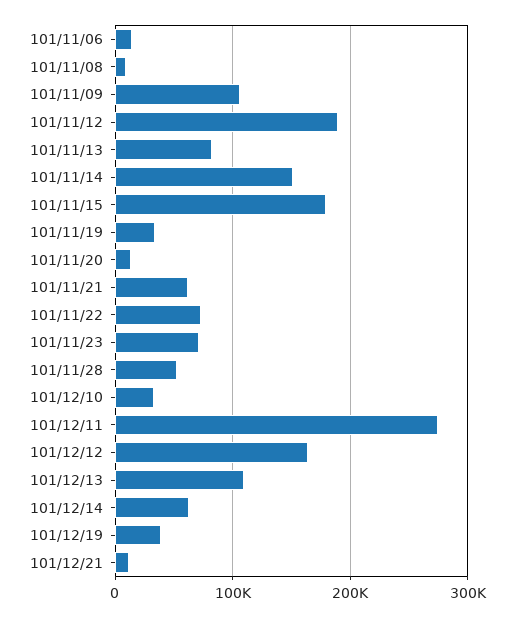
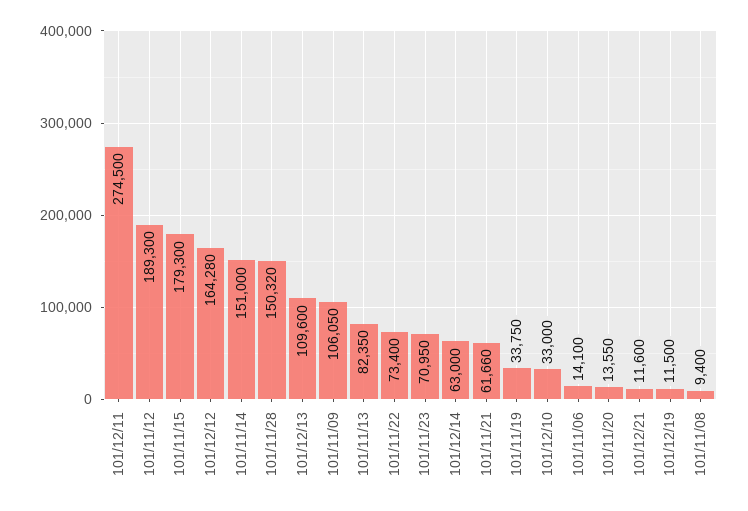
101/11/28: 50000 -> 150320
101/12/19: 40000 -> 11500

